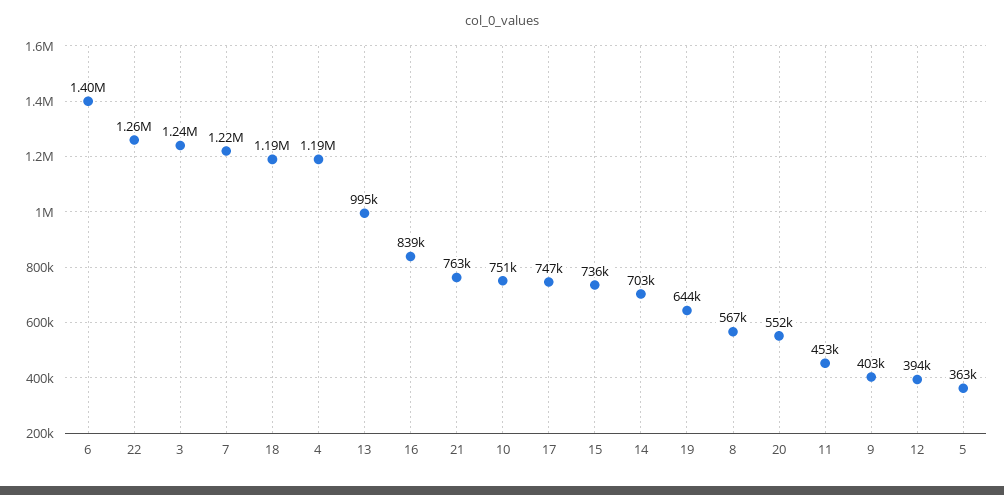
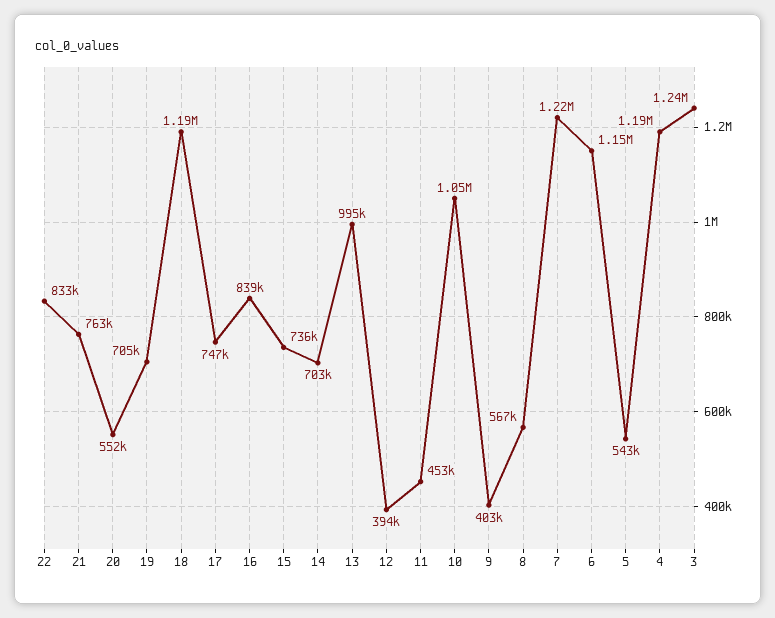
6: 1400000 -> 1150000
22: 1260000 -> 833000
10: 751000 -> 1050000
19: 644000 -> 705000
5: 363000 -> 543000

